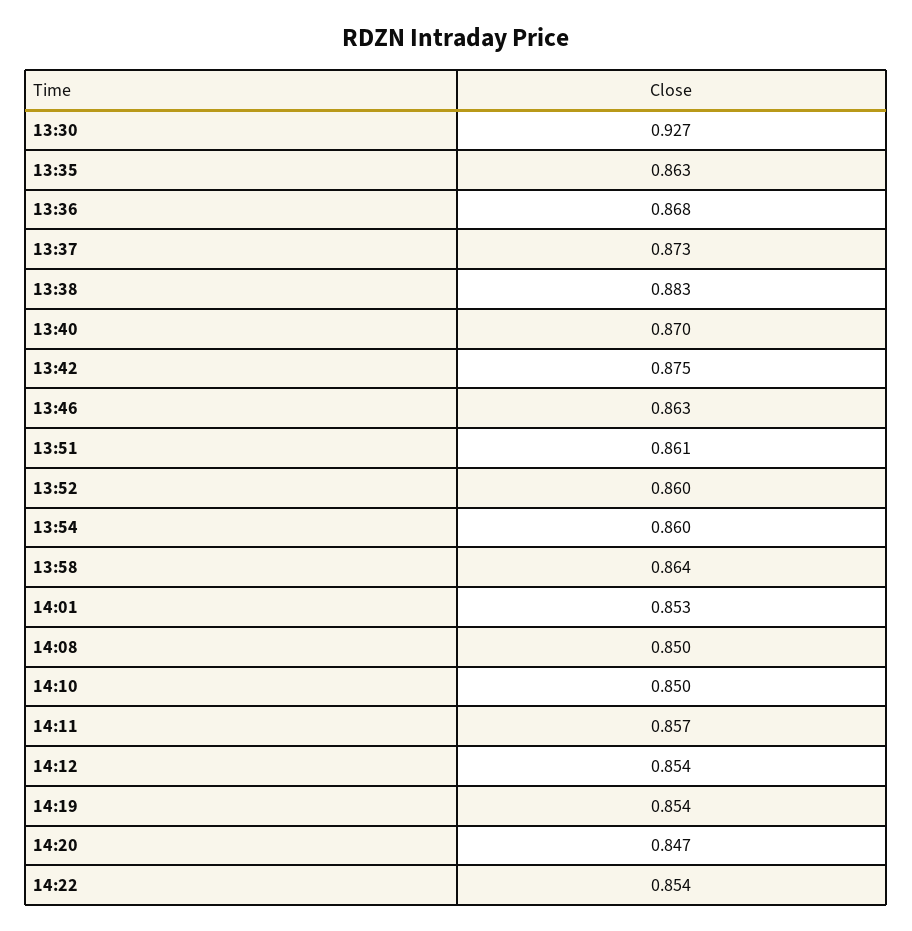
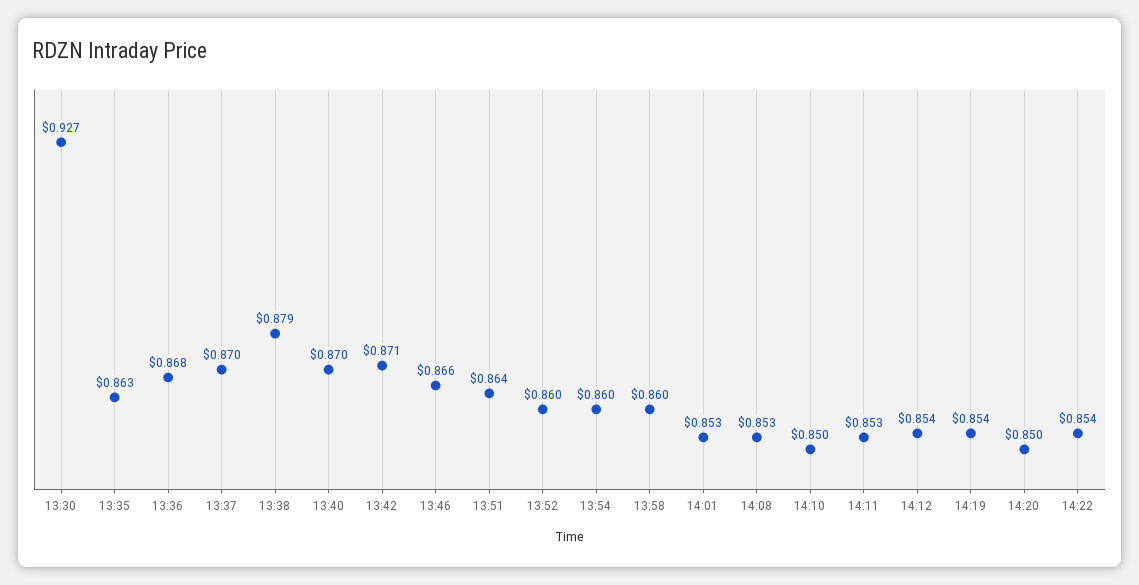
13:37: 0.873 -> 0.87
13:38: 0.883 -> 0.879
13:42: 0.875 -> 0.871
13:46: 0.863 -> 0.866
13:51: 0.861 -> 0.864
13:58: 0.864 -> 0.86
14:08: 0.85 -> 0.853
14:11: 0.857 -> 0.853
14:20: 0.847 -> 0.85

